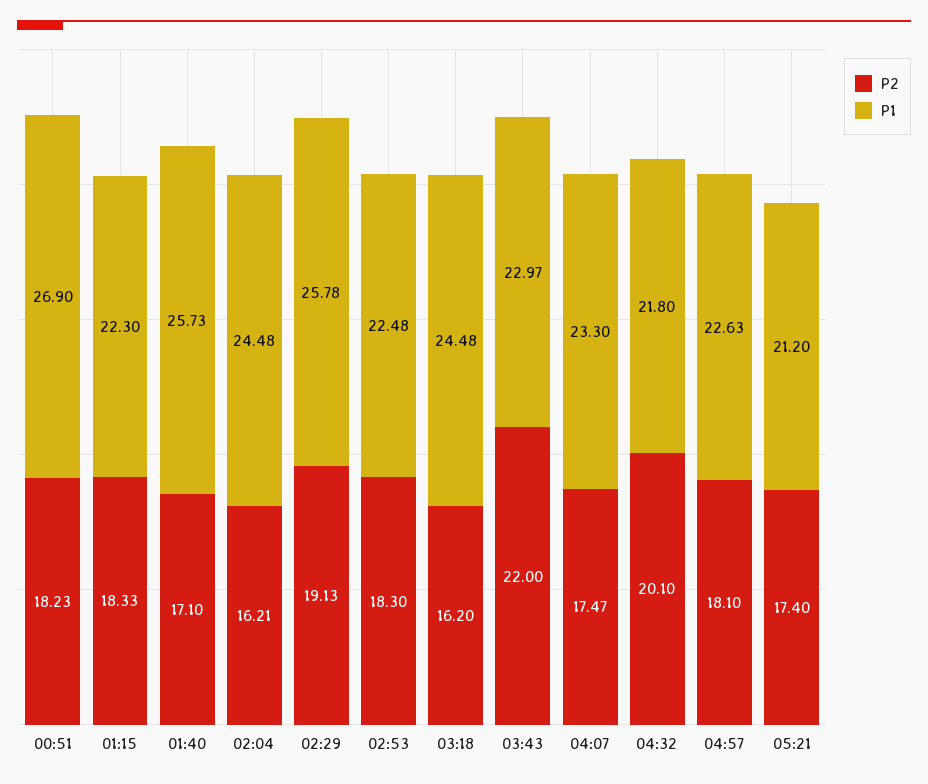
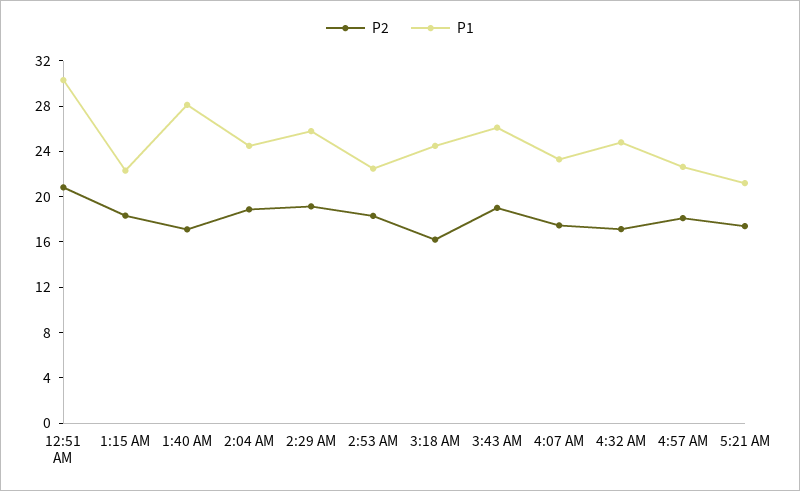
P2, 00:51: 18.23 -> 21
P1, 00:51: 26.9 -> 30
P1, 01:40: 25.73 -> 28
P2, 02:04: 16.21 -> 19
P2, 03:43: 22 -> 19
P1, 03:43: 22.97 -> 26
P2, 04:32: 20.1 -> 17
P1, 04:32: 21.8 -> 25

